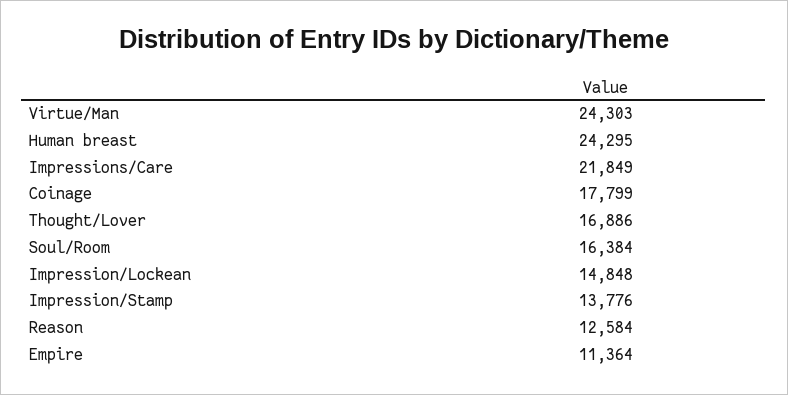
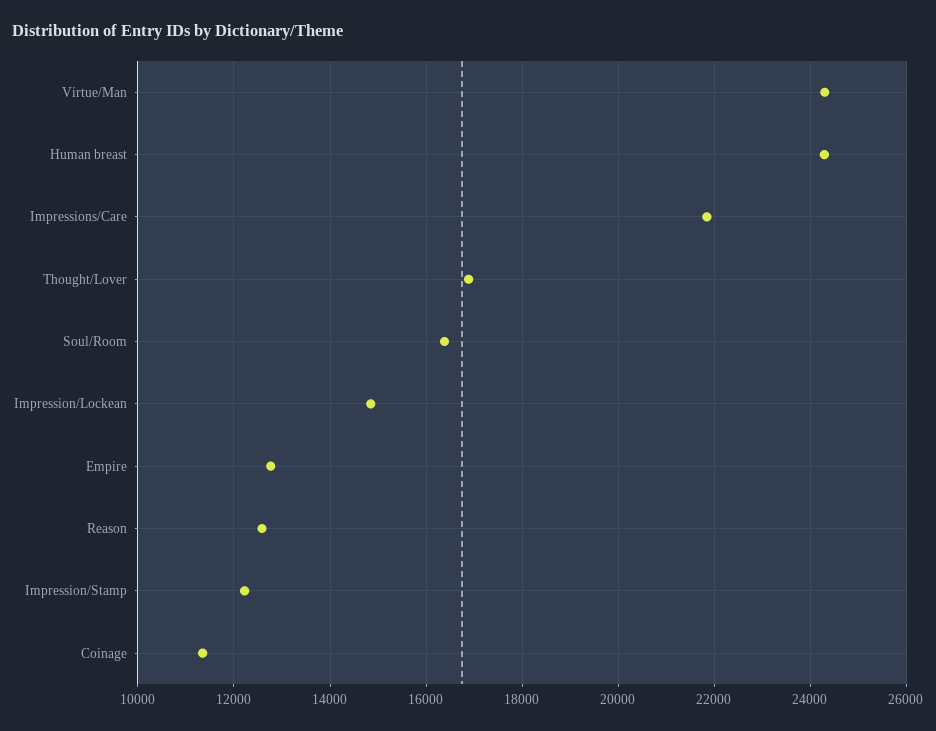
Coinage: 17799 -> 11400
Impression/Stamp: 13776 -> 12200
Empire: 11364 -> 12800

